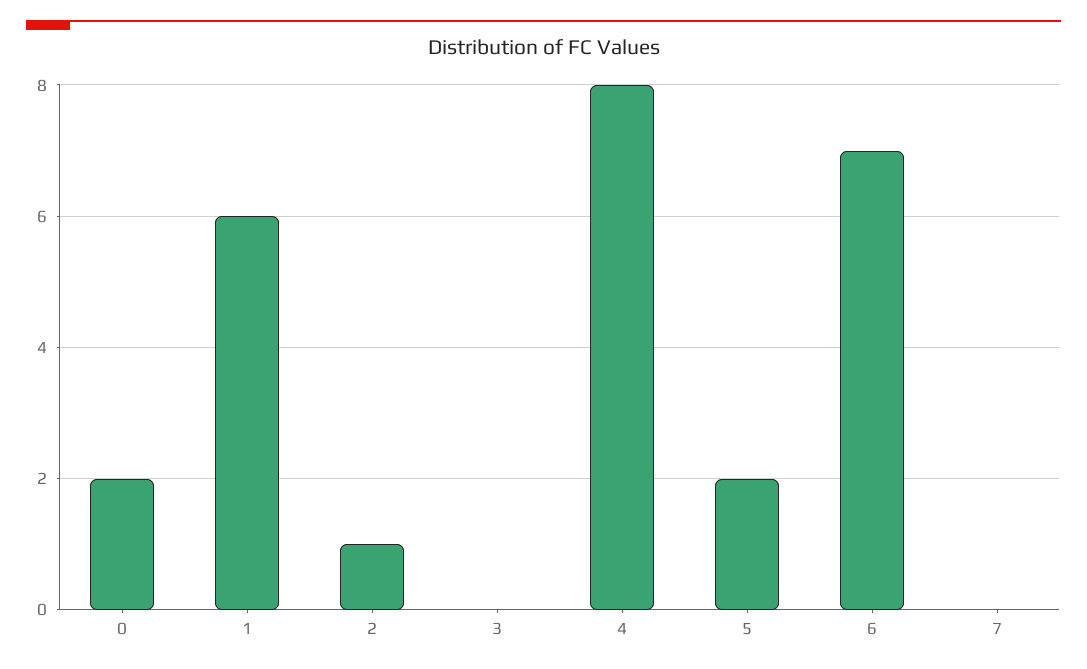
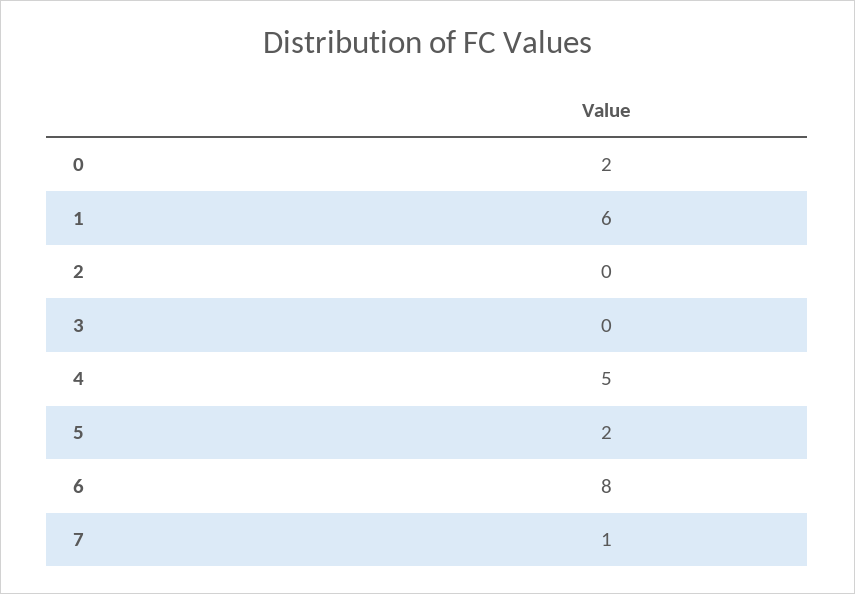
2: 1 -> 0
4: 8 -> 5
6: 7 -> 8
7: 0 -> 1

